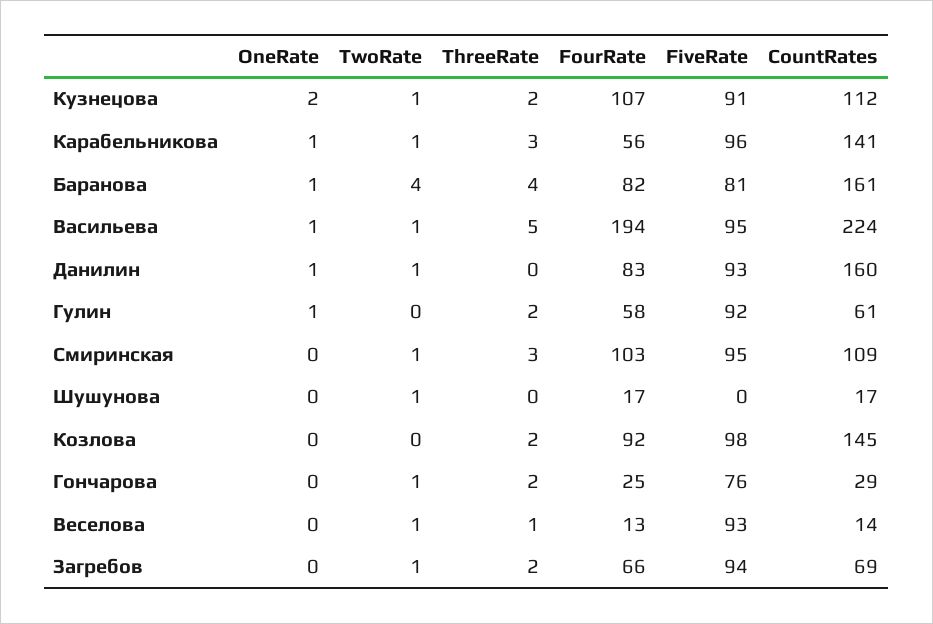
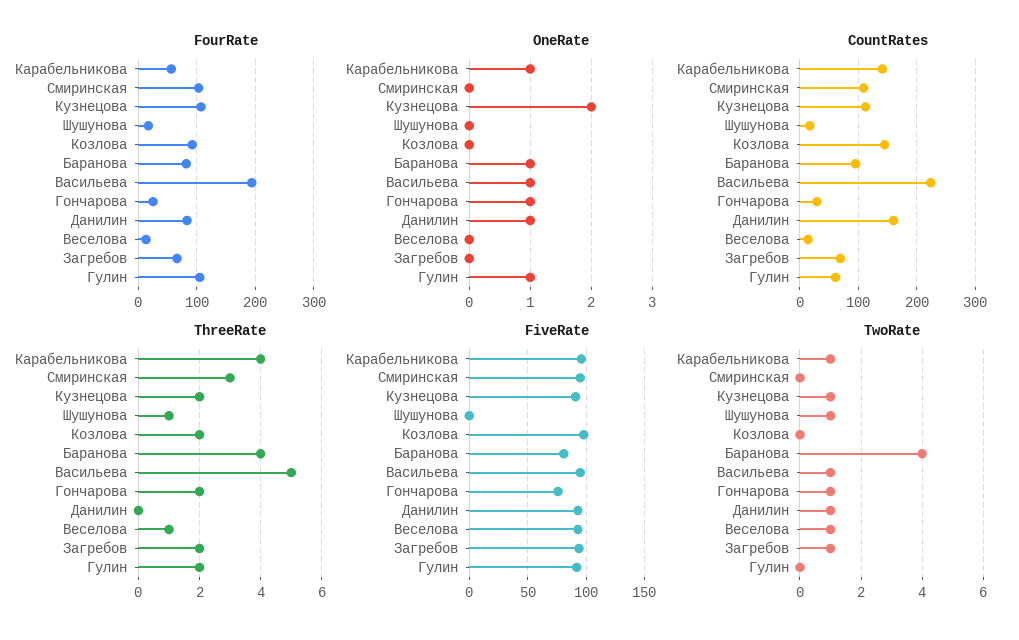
ThreeRate, Карабельникова: 3 -> 4
CountRates, Баранова: 161 -> 100
FourRate, Гулин: 58 -> 100
TwoRate, Смиринская: 1 -> 0
ThreeRate, Шушунова: 0 -> 1
OneRate, Гончарова: 0 -> 1

